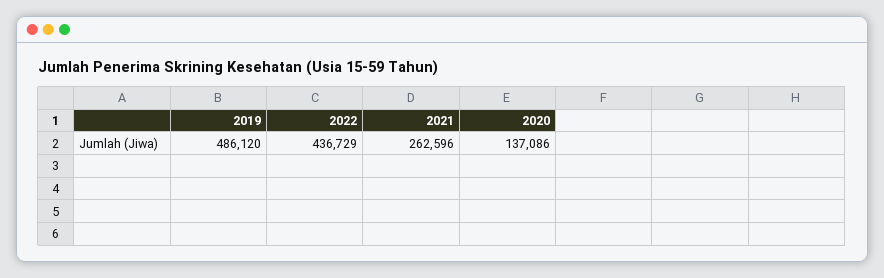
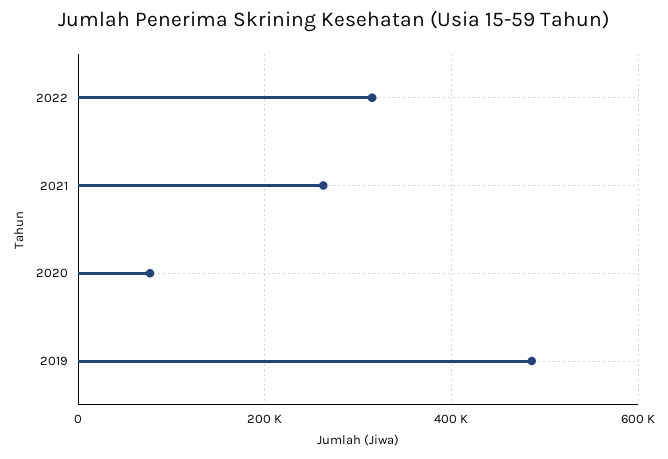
2022: 436729 -> 320000
2020: 137086 -> 80000

